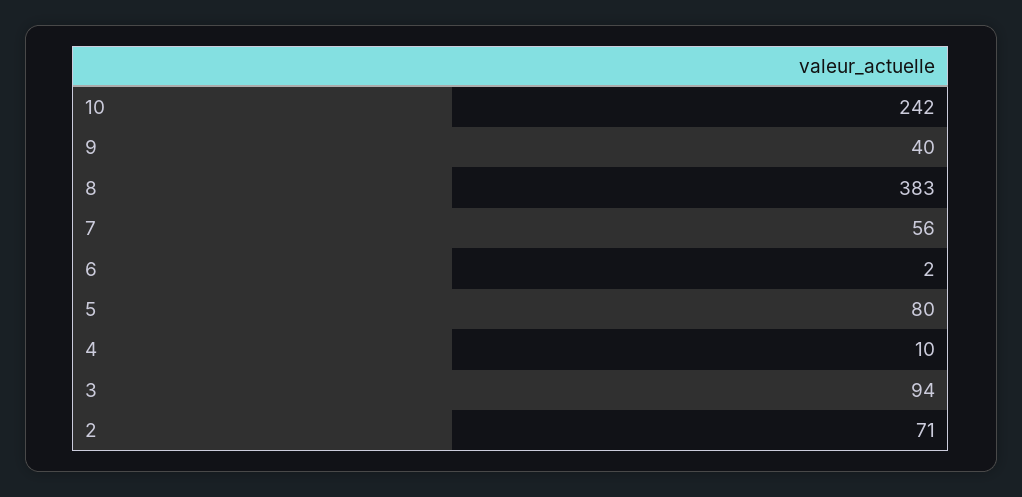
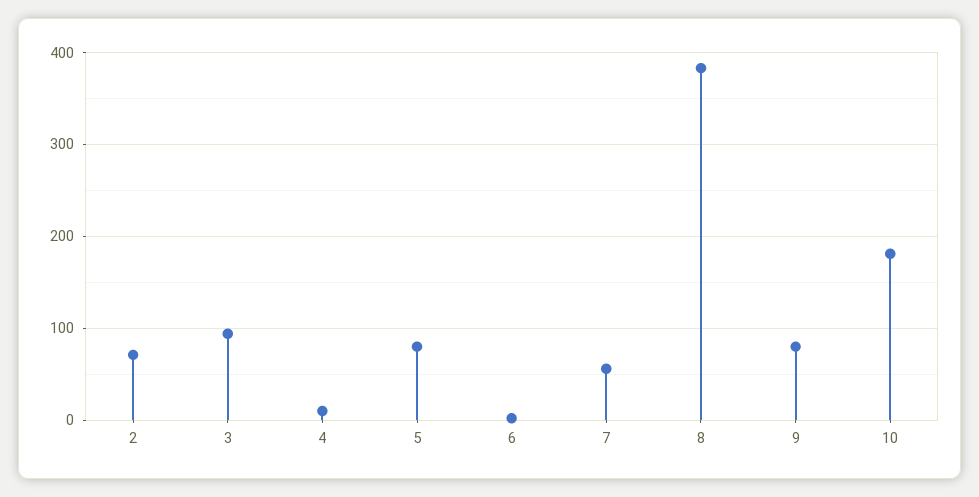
10: 242 -> 180
9: 40 -> 80

